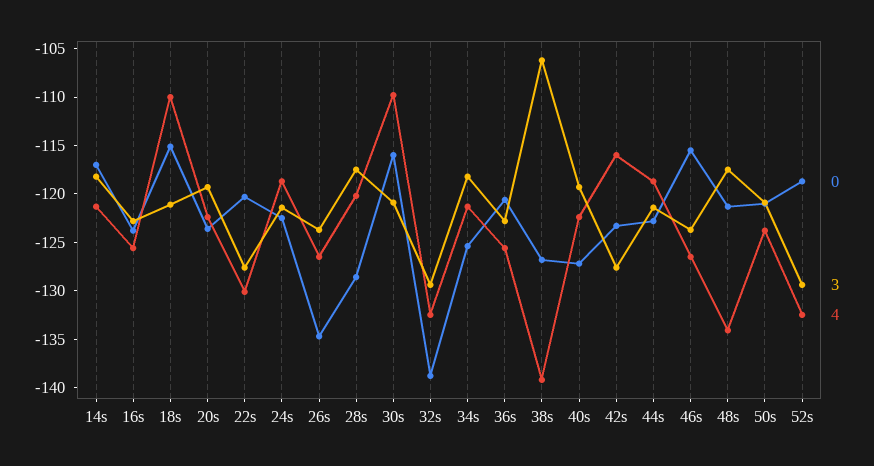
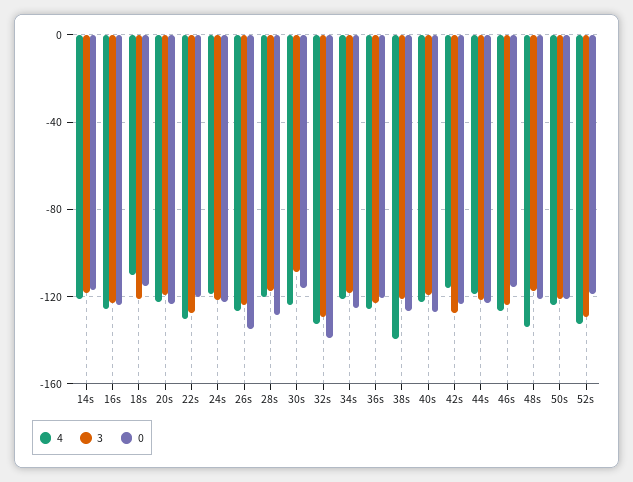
3, 30s: -121 -> -110
4, 30s: -110 -> -125
3, 38s: -106 -> -120

